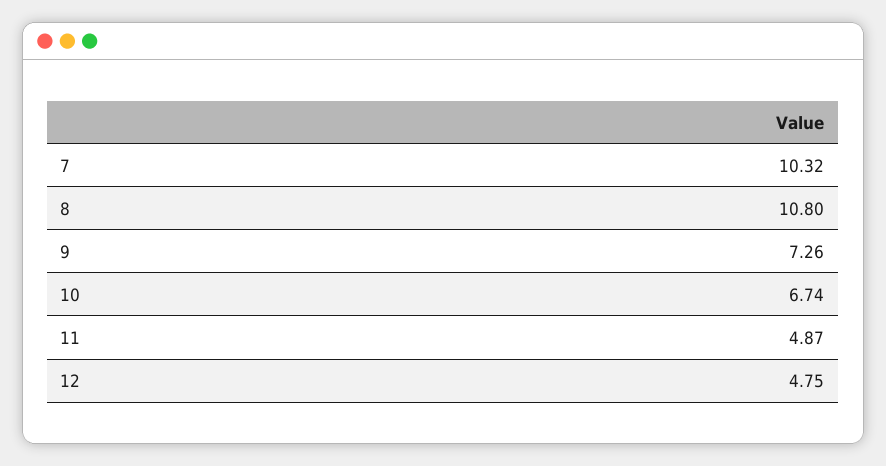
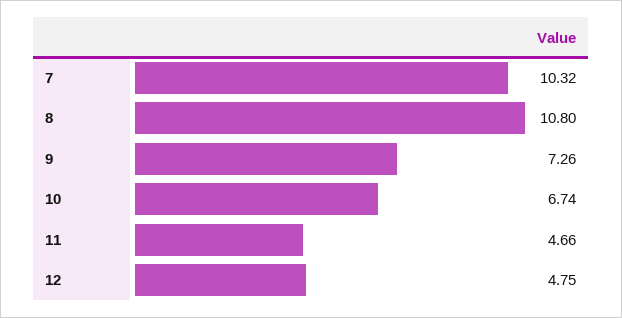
11: 4.87 -> 4.66

